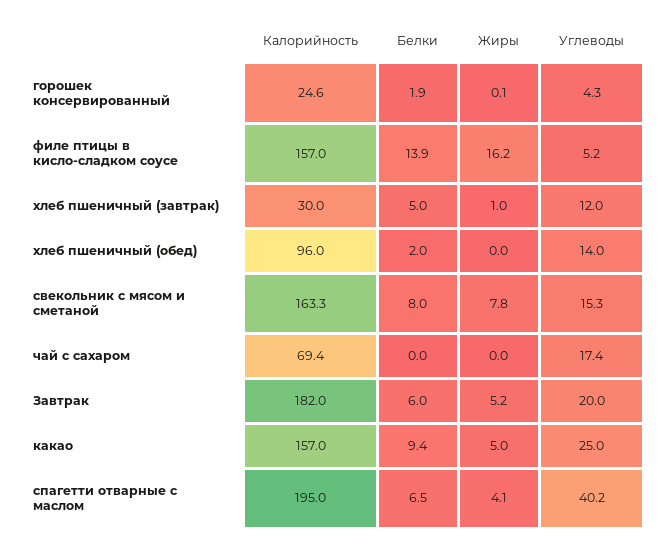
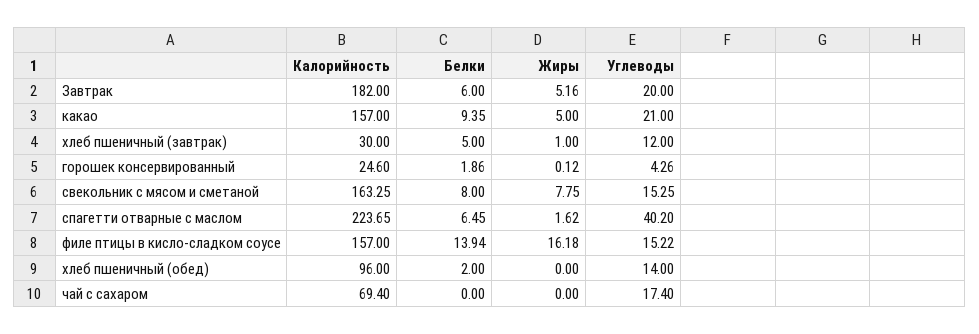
Углеводы, филе птицы в кисло-сладком соусе: 5.2 -> 15.22
Углеводы, какао: 25 -> 21
Калорийность, спагетти отварные с маслом: 195 -> 223.65
Жиры, спагетти отварные с маслом: 4.1 -> 1.62

